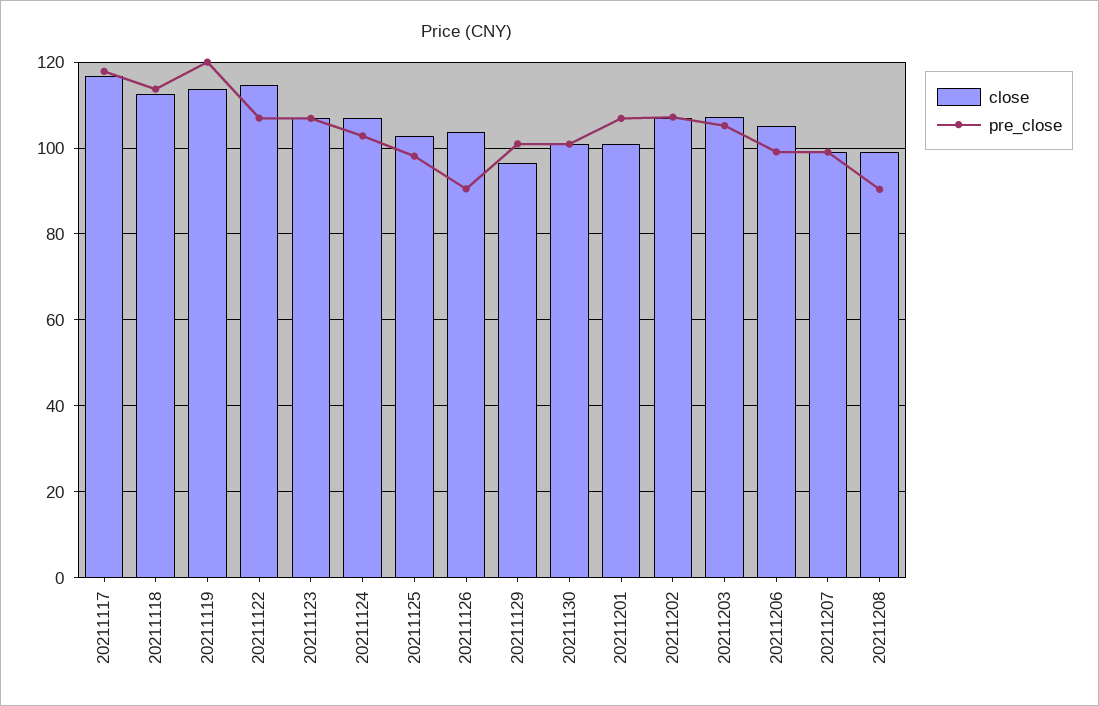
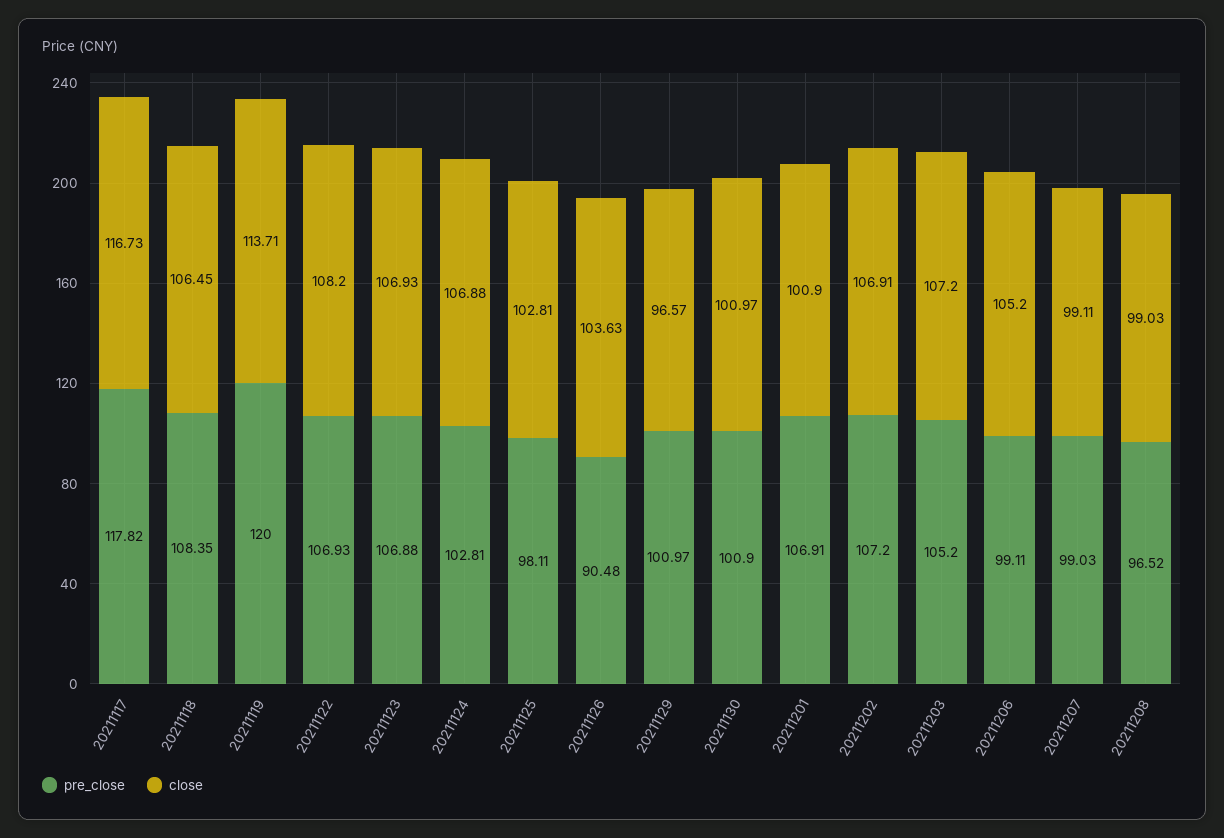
close, 20211118: 112 -> 106.45
pre_close, 20211118: 114 -> 108.35
close, 20211122: 114 -> 108.2
pre_close, 20211208: 90 -> 96.52

